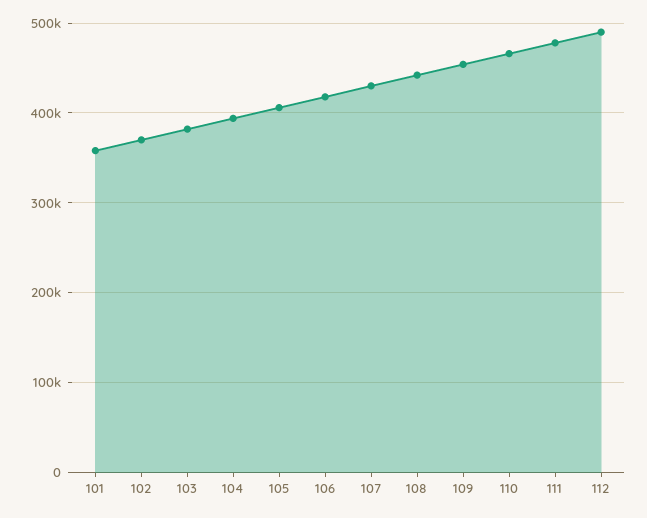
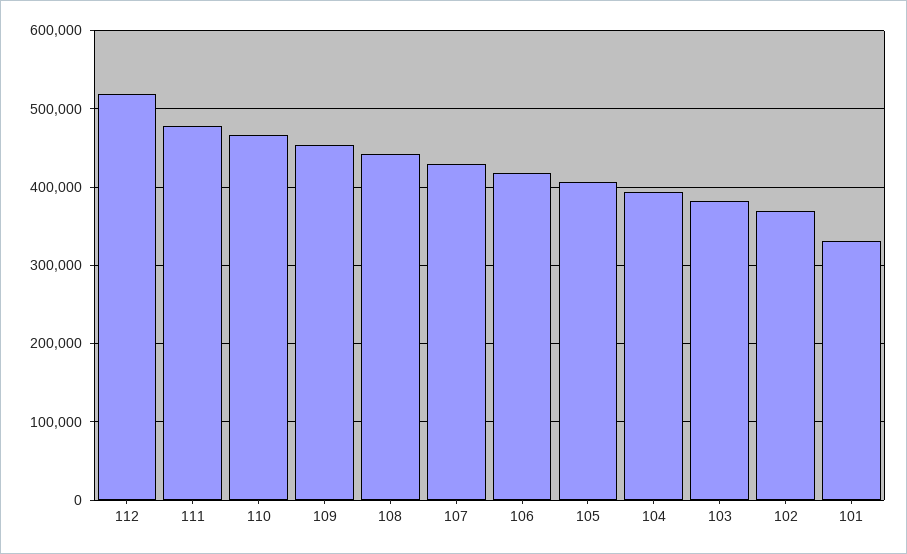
101: 360000 -> 330000
112: 490000 -> 520000

